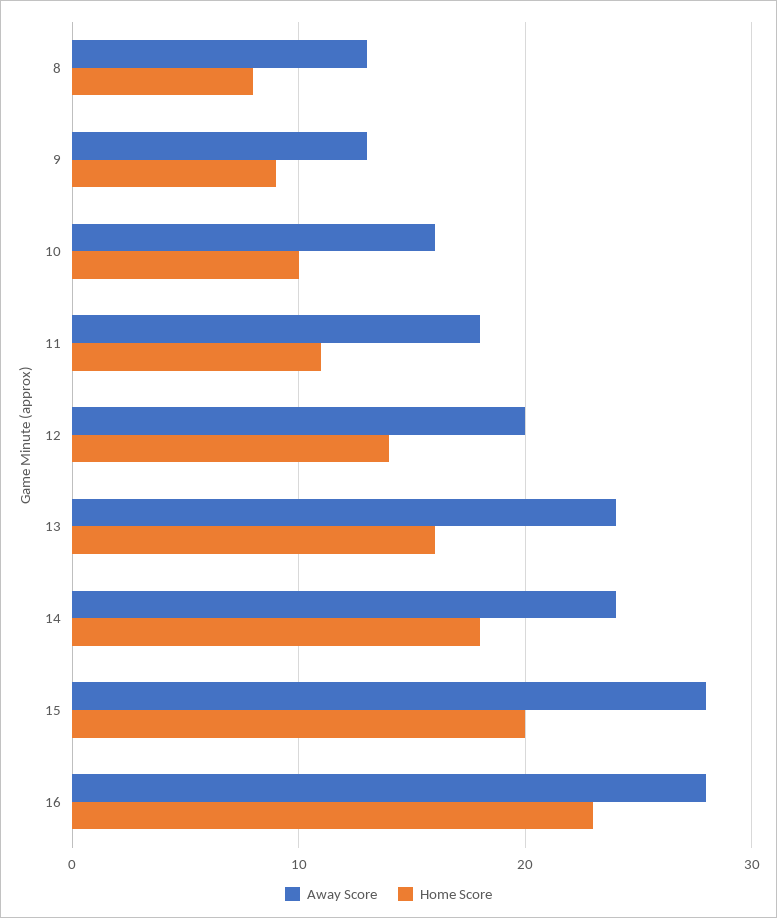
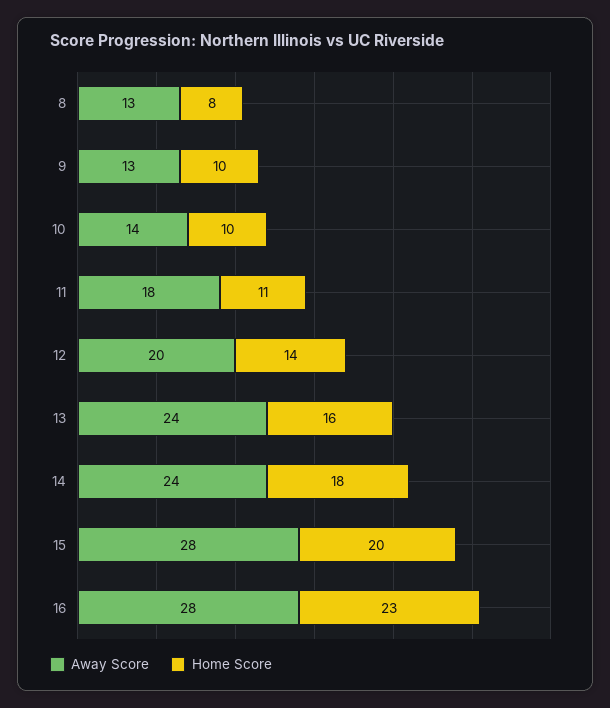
Home Score, 9: 9 -> 10
Away Score, 10: 16 -> 14

